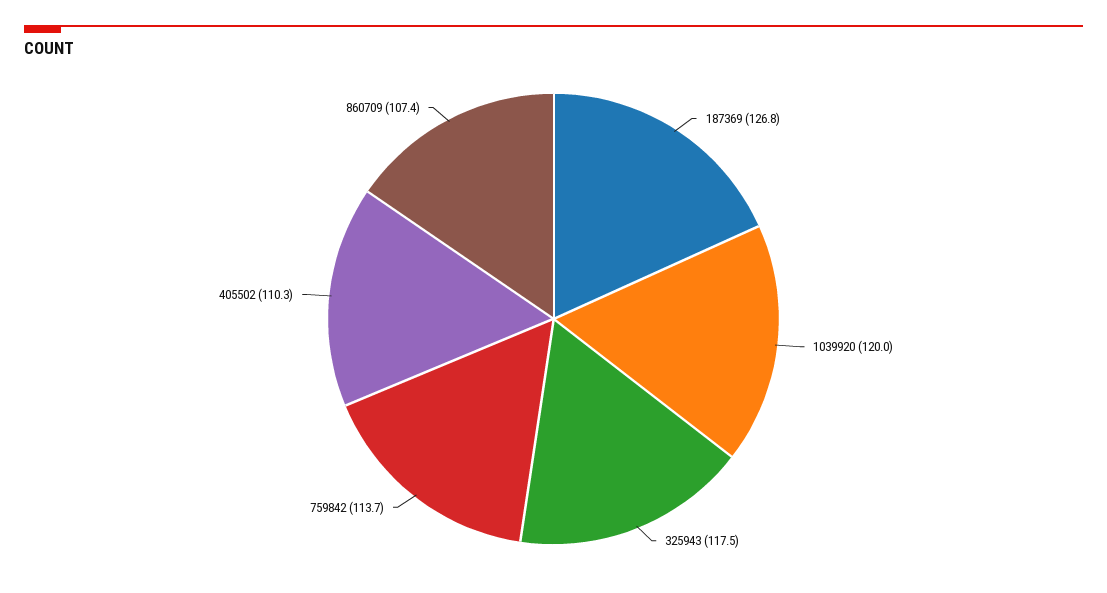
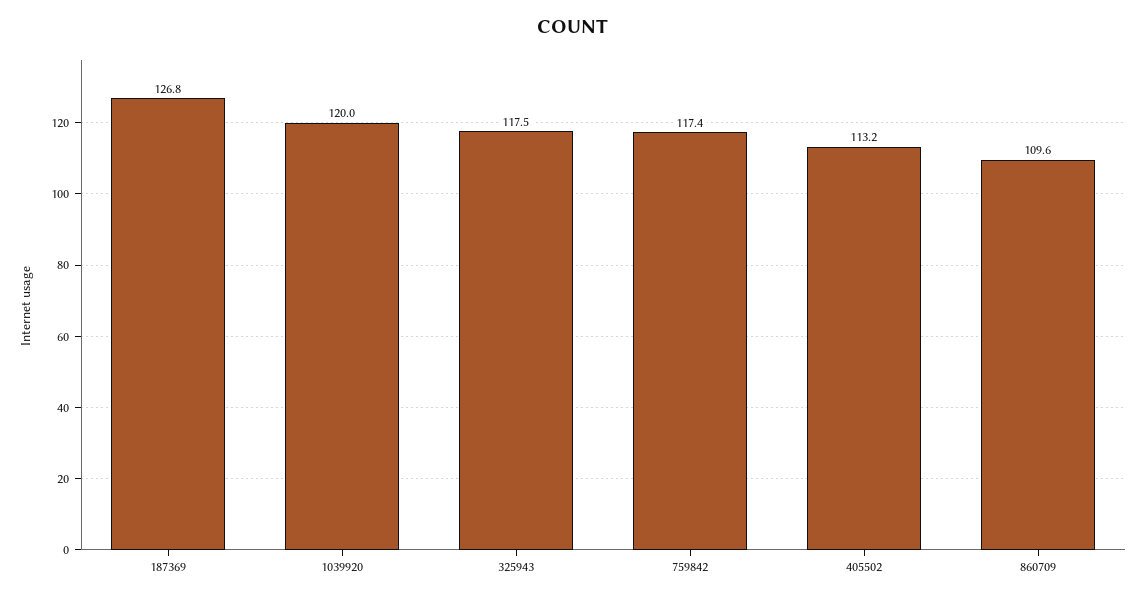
759842: 113.7 -> 117.4
405502: 110.3 -> 113.2
860709: 107.4 -> 109.6

